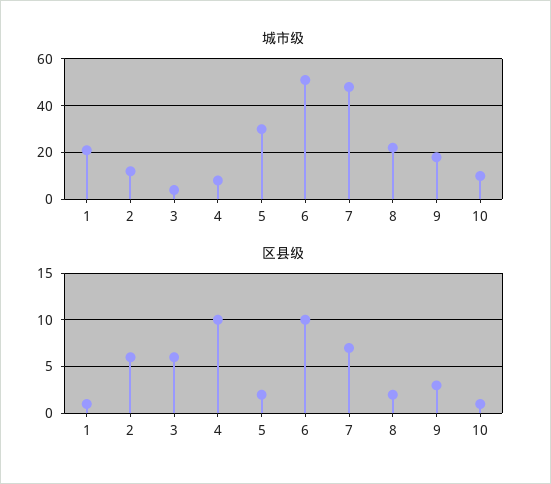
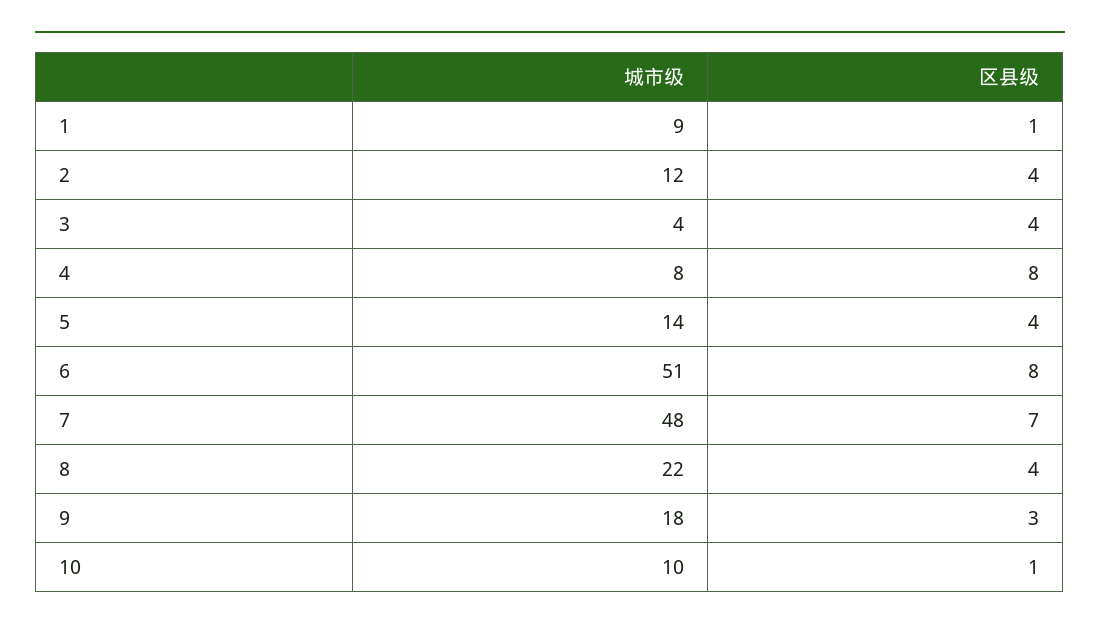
城市级, 1: 20 -> 9
城市级, 5: 30 -> 14
区县级, 2: 6 -> 4
区县级, 3: 6 -> 4
区县级, 4: 10 -> 8
区县级, 5: 2 -> 4
区县级, 6: 10 -> 8
区县级, 8: 2 -> 4

